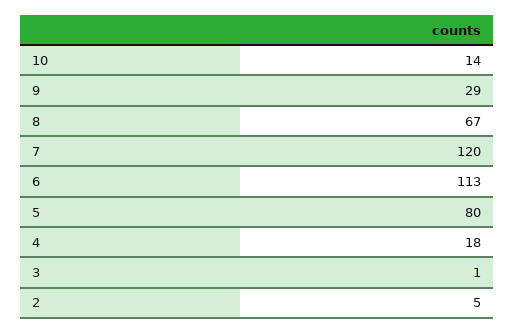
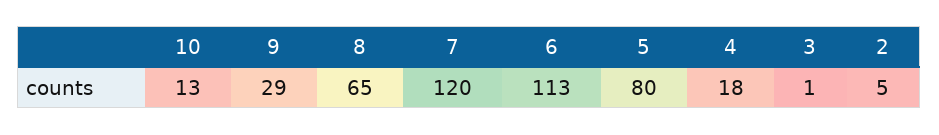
10: 14 -> 13
8: 67 -> 65

